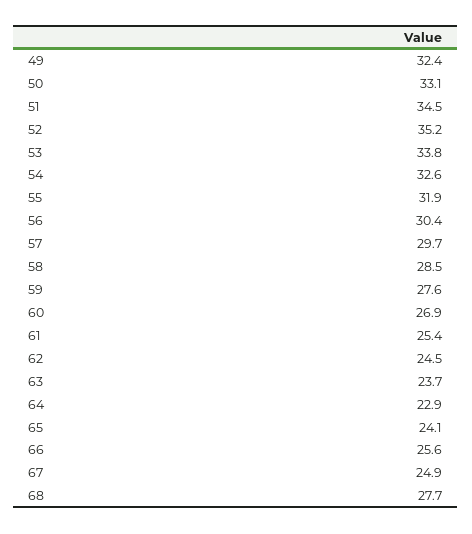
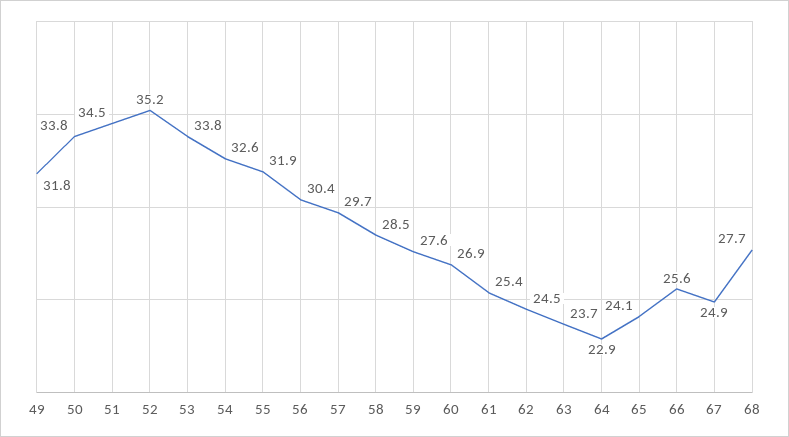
49: 32.4 -> 31.8
50: 33.1 -> 33.8

